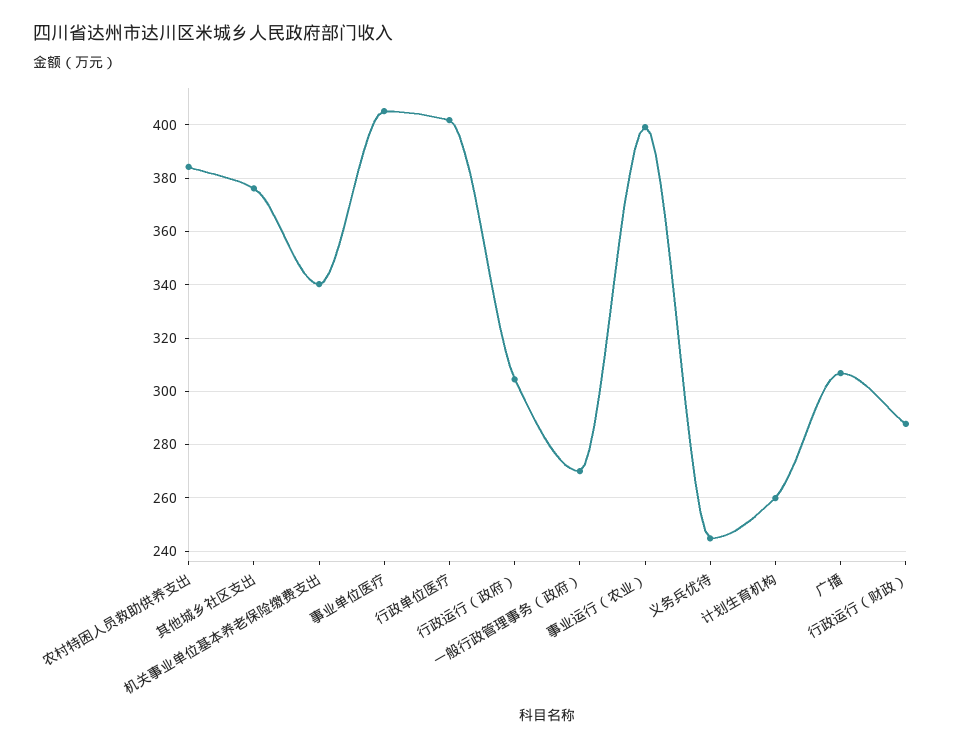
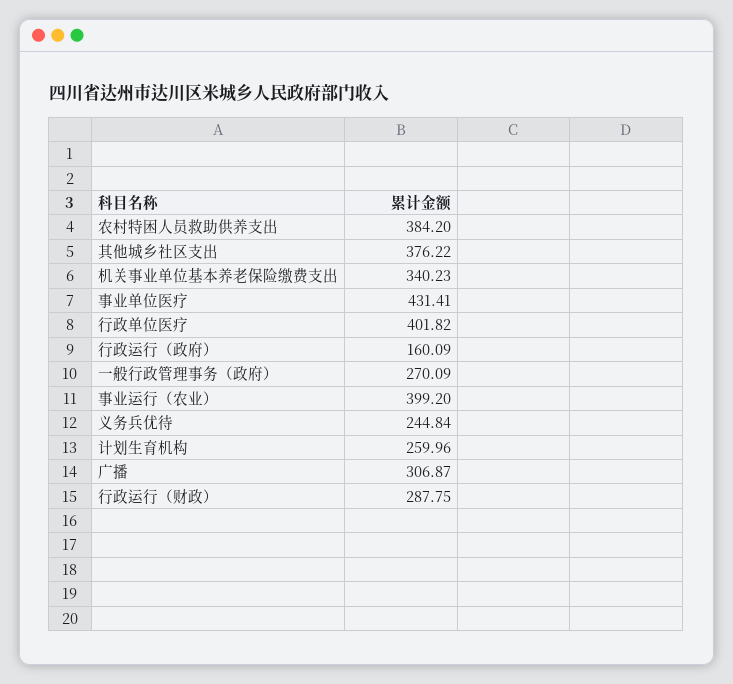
事业单位医疗: 405 -> 431.41
行政运行（政府）: 305 -> 160.09

